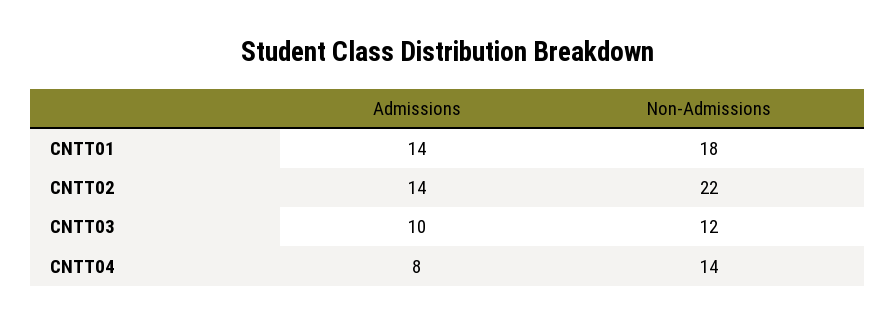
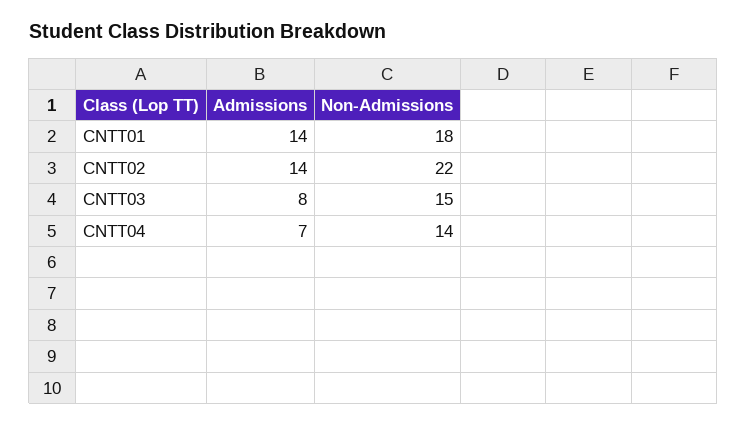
Admissions, CNTT03: 10 -> 8
Non-Admissions, CNTT03: 12 -> 15
Admissions, CNTT04: 8 -> 7

